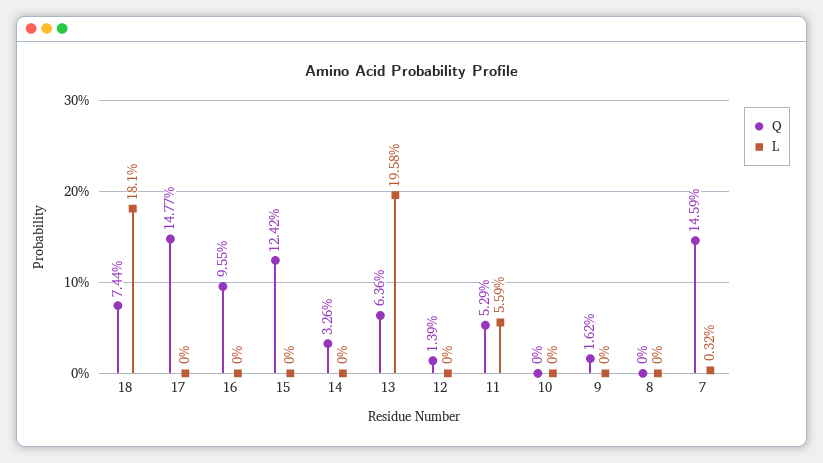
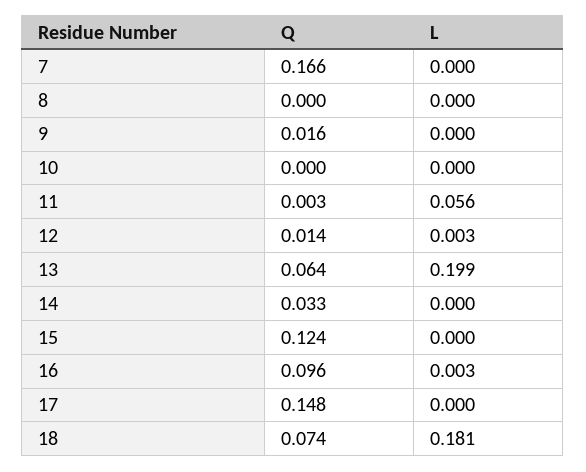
L, 16: 0 -> 0.003
L, 13: 0.1958 -> 0.199
L, 12: 0 -> 0.003
Q, 11: 0.0529 -> 0.003
Q, 7: 0.1459 -> 0.166
L, 7: 0.0032 -> 0

